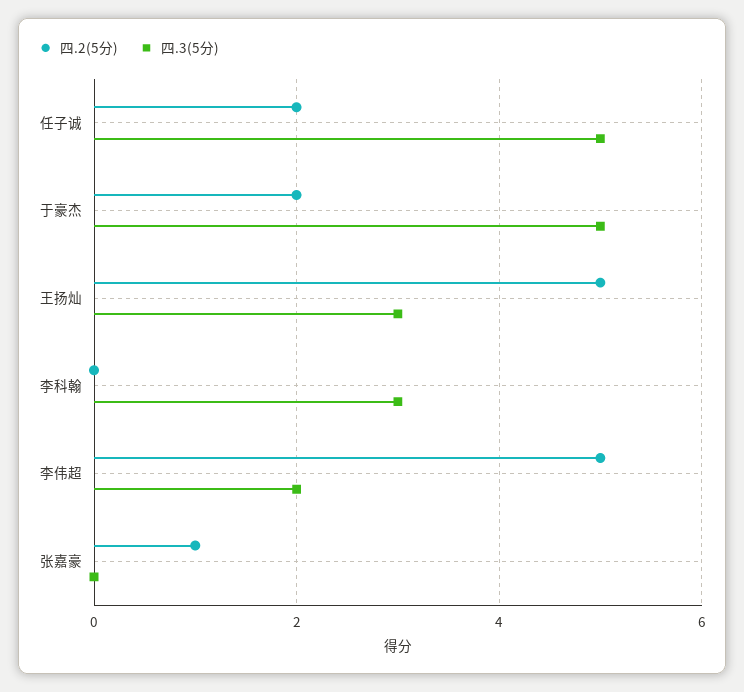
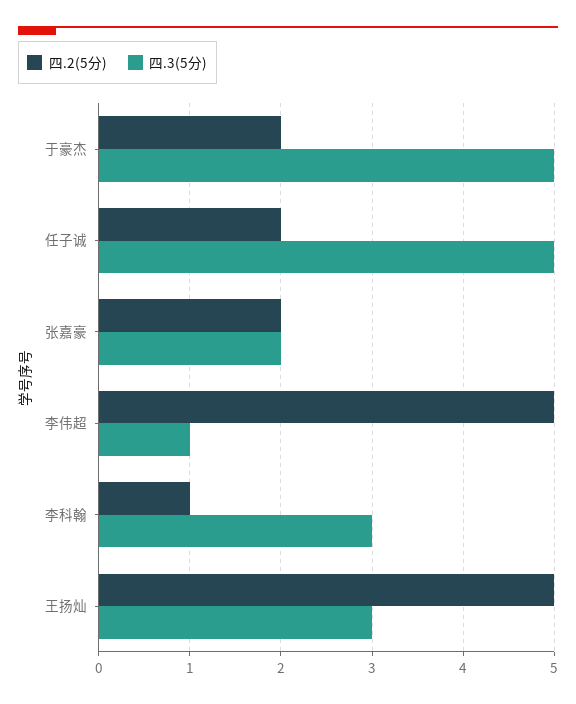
四.2(5分), 李科翰: 0 -> 1
四.3(5分), 李伟超: 2 -> 1
四.2(5分), 张嘉豪: 1 -> 2
四.3(5分), 张嘉豪: 0 -> 2

